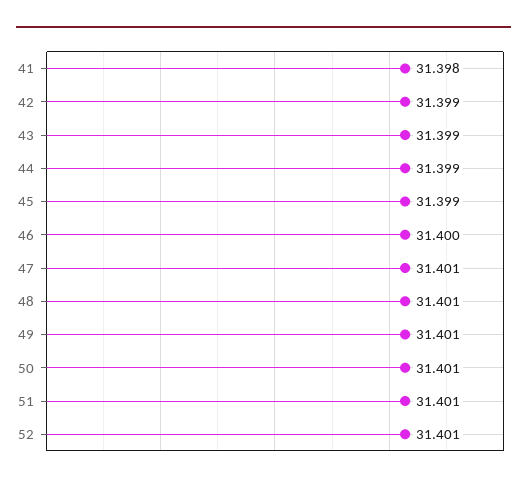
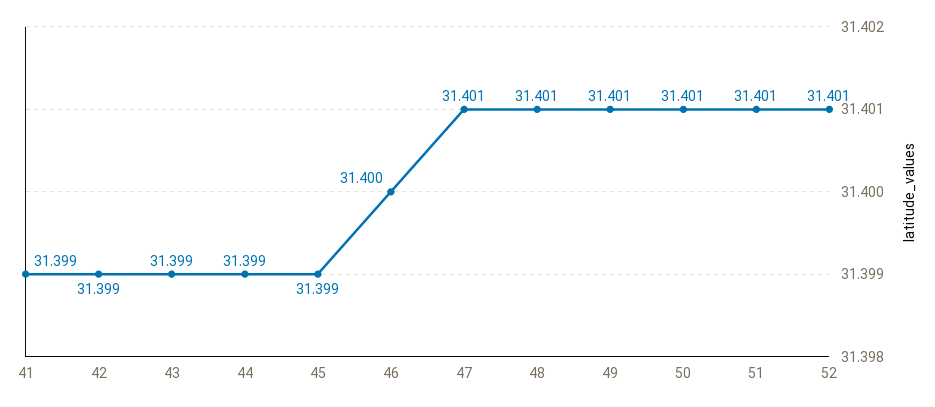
41: 31.398 -> 31.399

